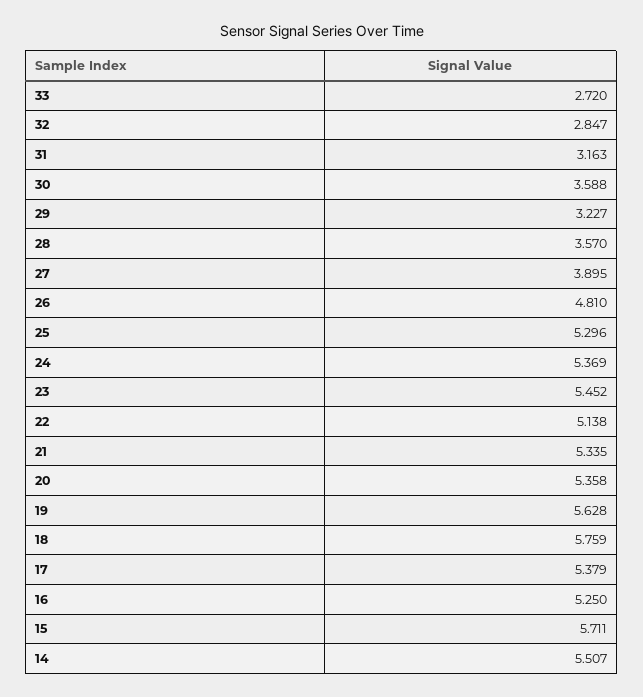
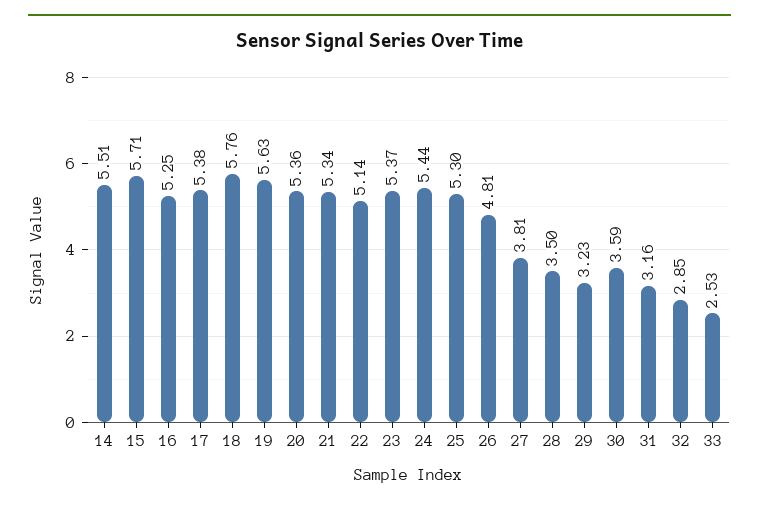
33: 2.72 -> 2.53
28: 3.57 -> 3.5
27: 3.895 -> 3.81
24: 5.369 -> 5.44
23: 5.452 -> 5.37

